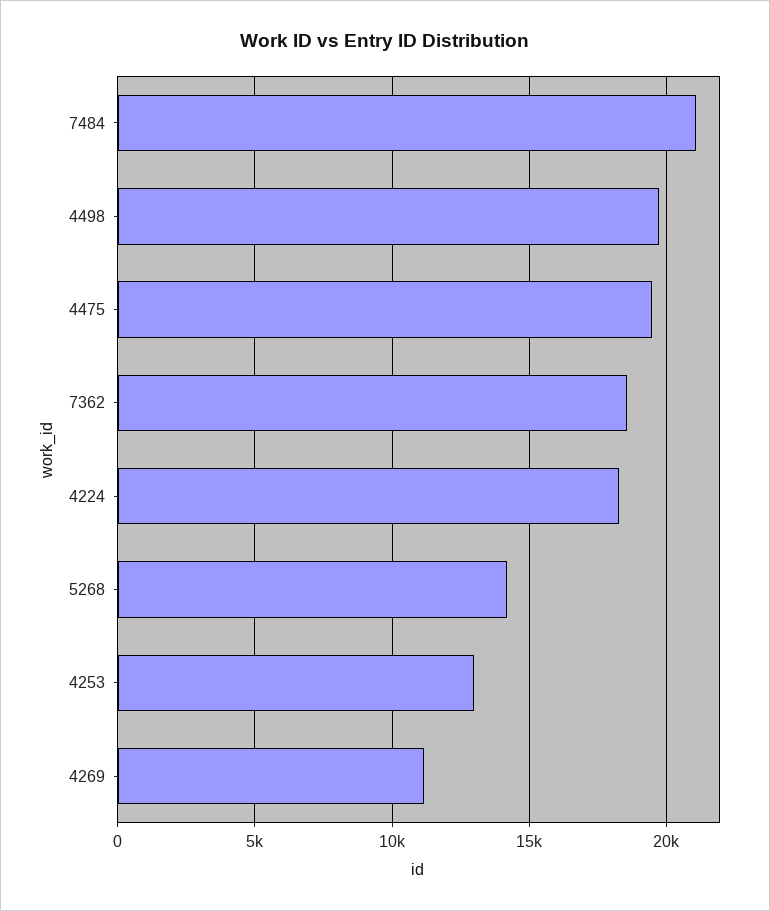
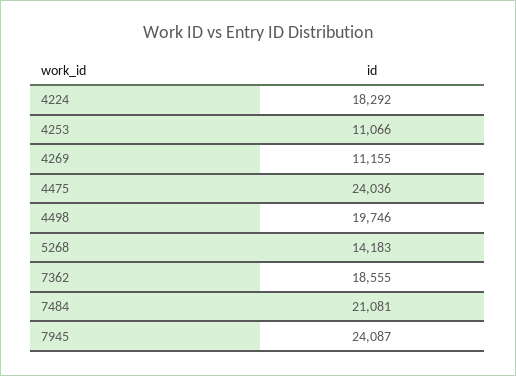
4475: 19500 -> 24036
4253: 13000 -> 11066
7945: none -> 24087

